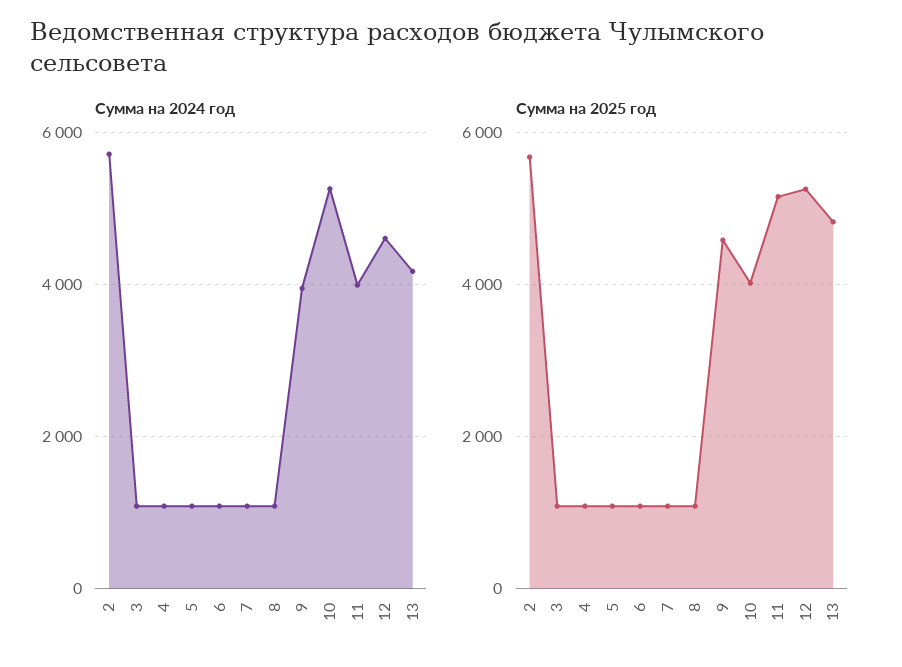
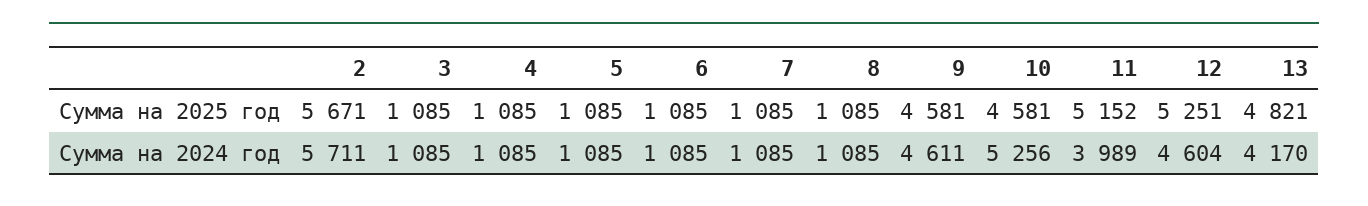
Сумма на 2024 год, 9: 4000 -> 4611
Сумма на 2025 год, 10: 4000 -> 4581

